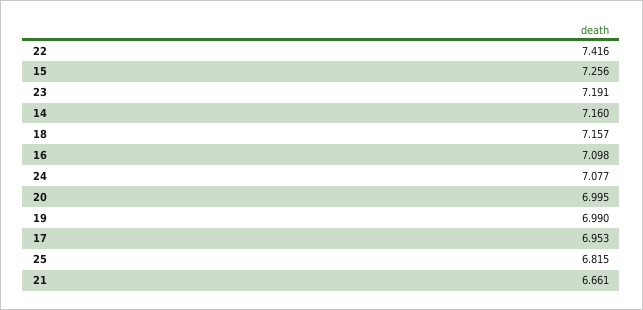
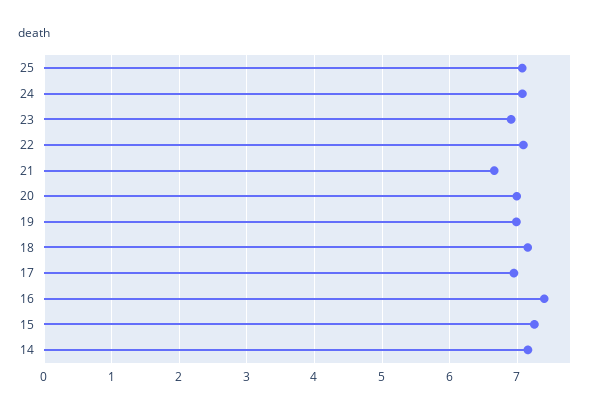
22: 7.416 -> 7.1
23: 7.191 -> 6.9
16: 7.098 -> 7.4
25: 6.815 -> 7.1

